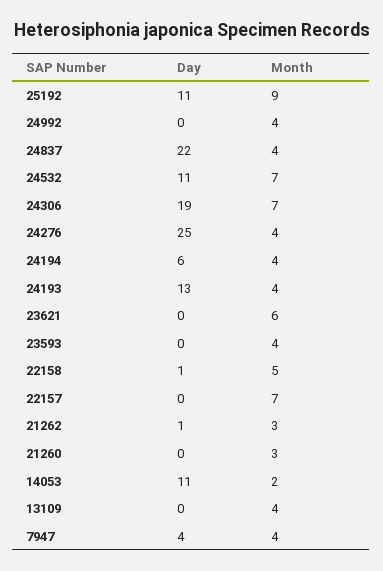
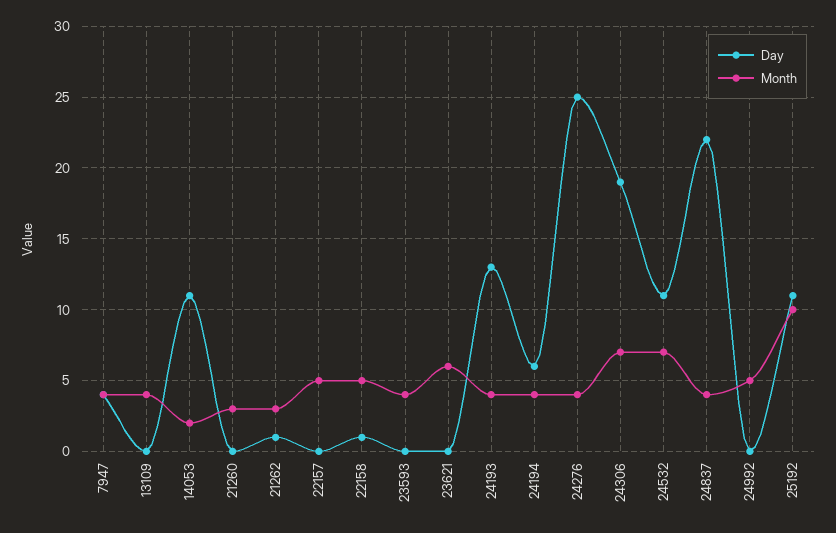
Month, 25192: 9 -> 10
Month, 24992: 4 -> 5
Month, 22157: 7 -> 5

